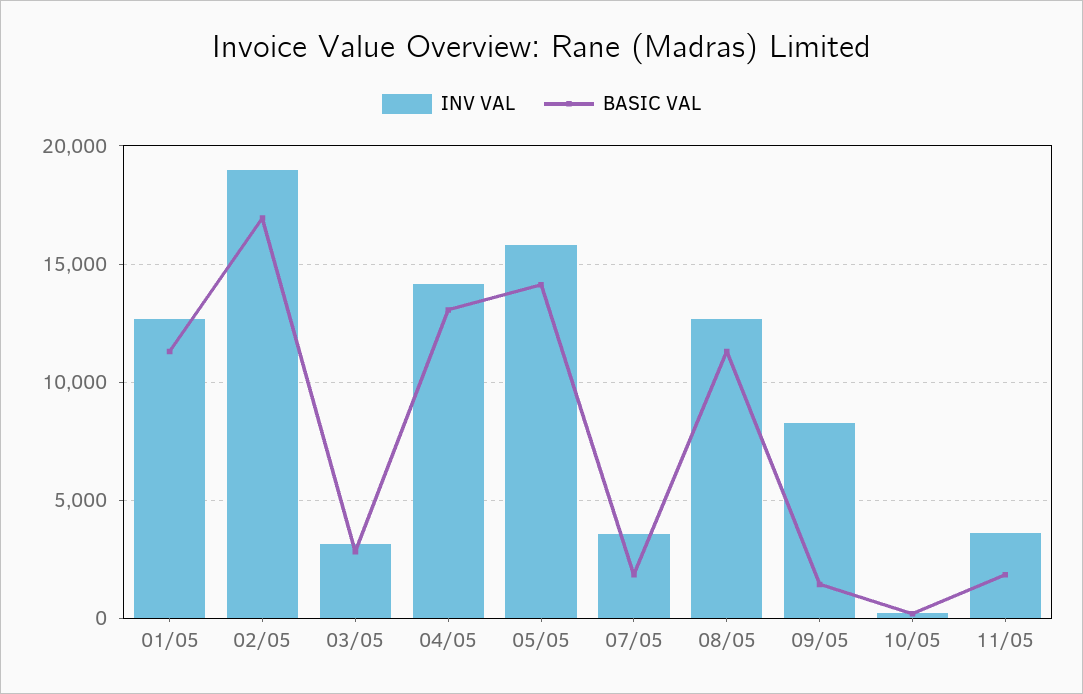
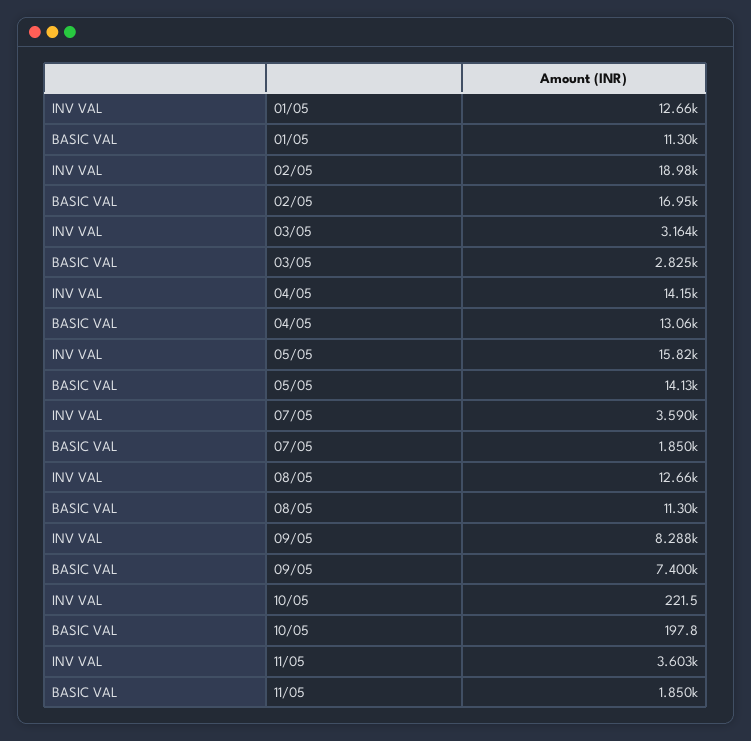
BASIC VAL, 09/05: 1500 -> 7400

